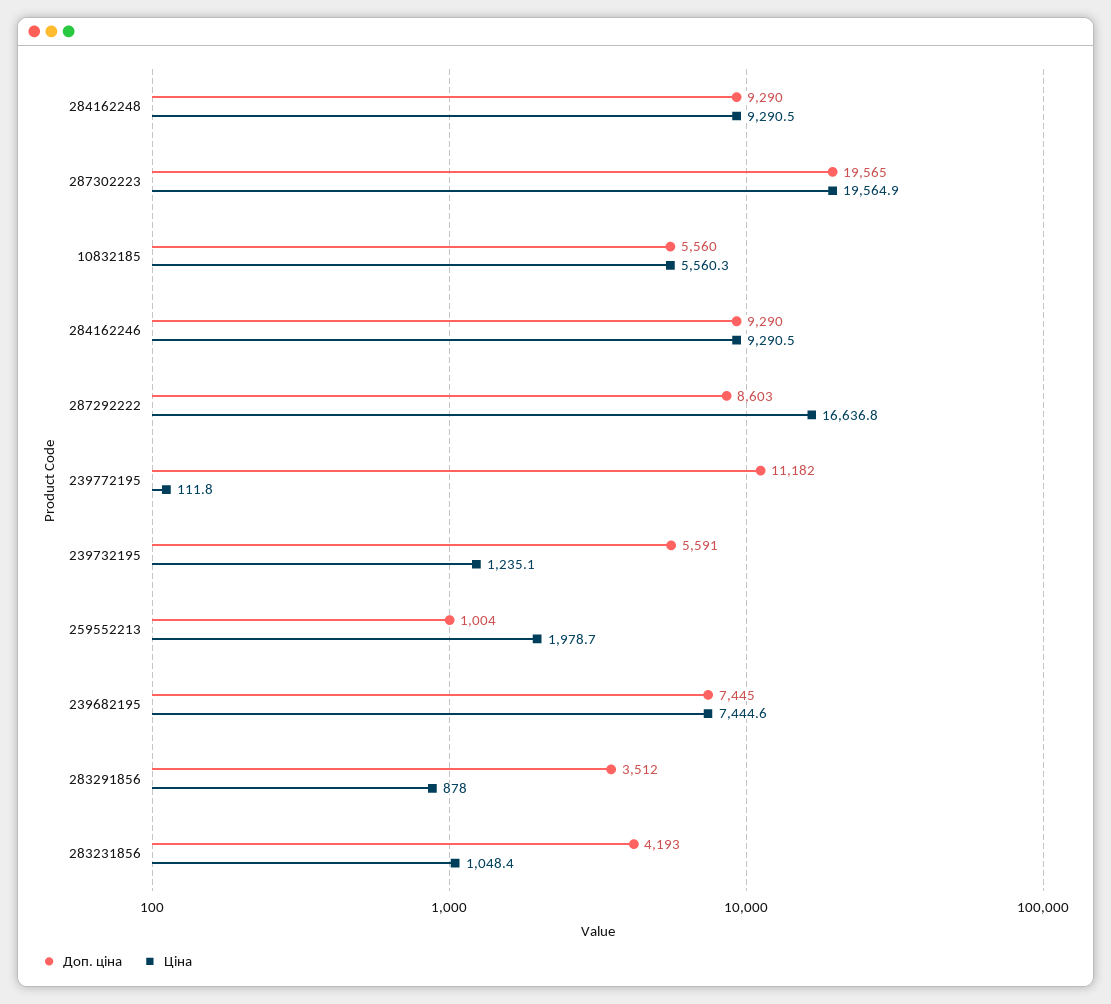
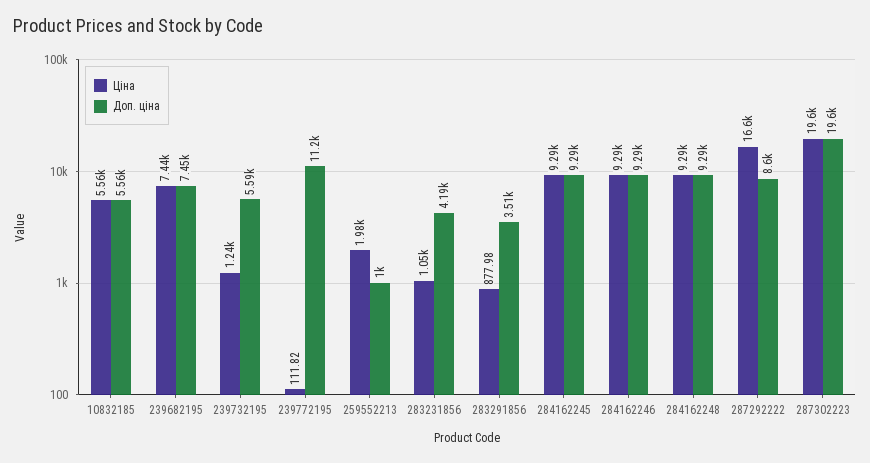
Ціна, 284162245: none -> 9290
Доп. ціна, 284162245: none -> 9290

